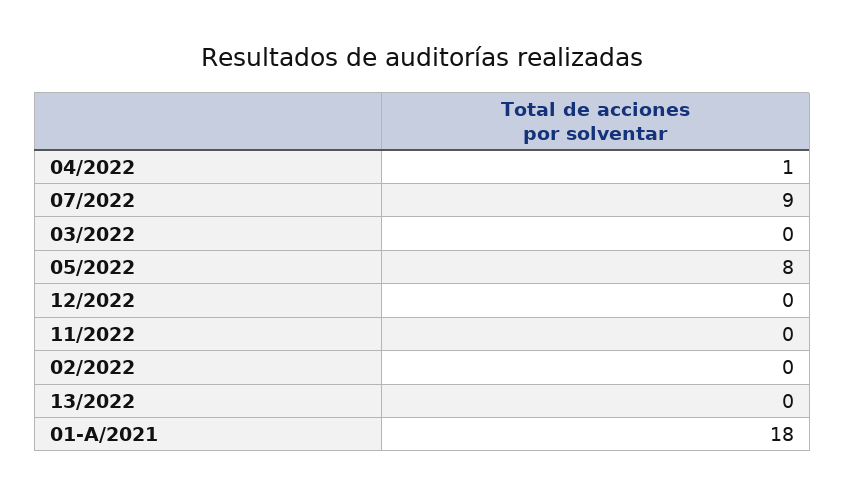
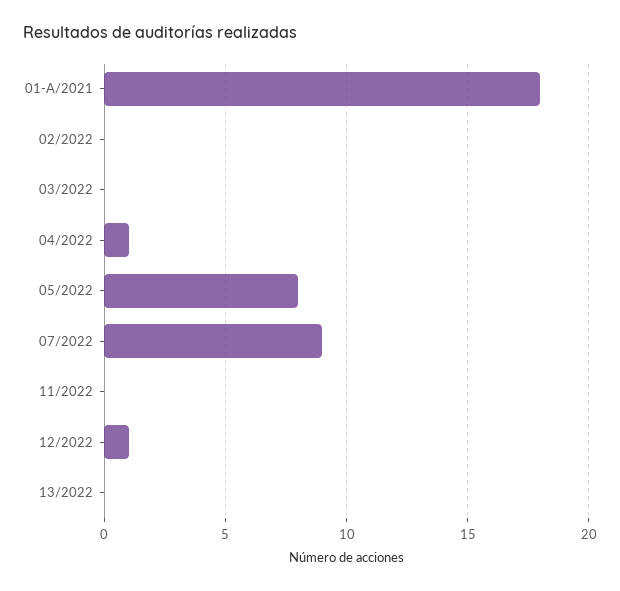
12/2022: 0 -> 1

